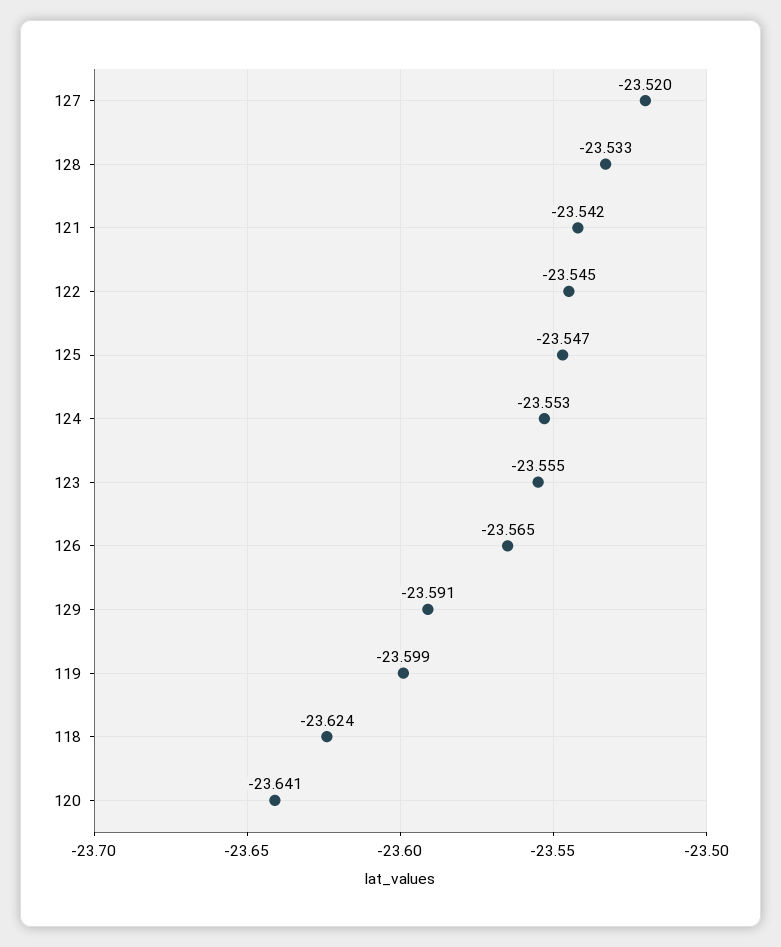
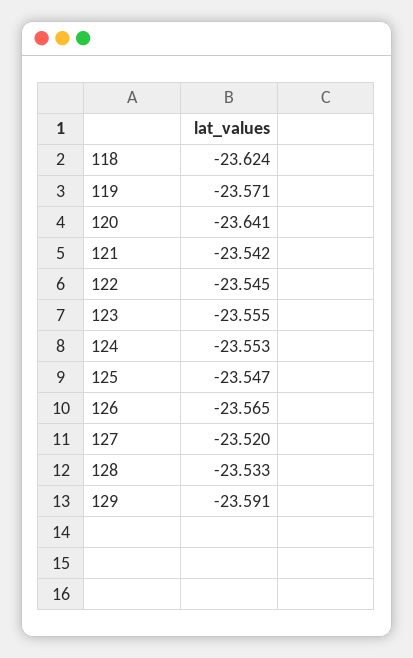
119: -23.599 -> -23.571

